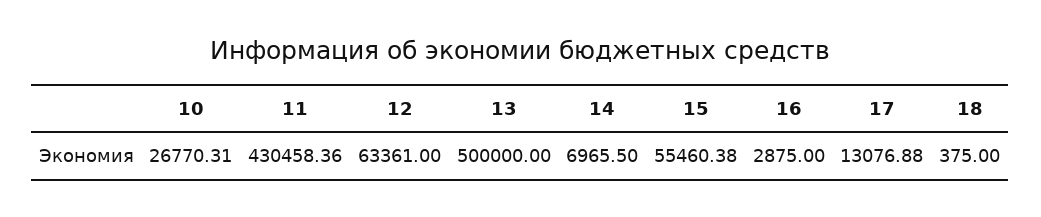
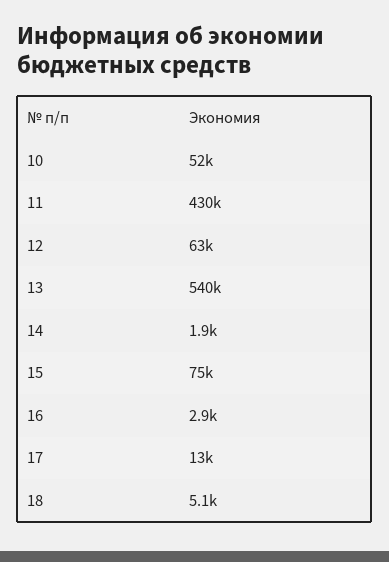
10: 26770.31 -> 52000
13: 500000 -> 540000
14: 6965.5 -> 1900
15: 55460.38 -> 75000
18: 375 -> 5100

